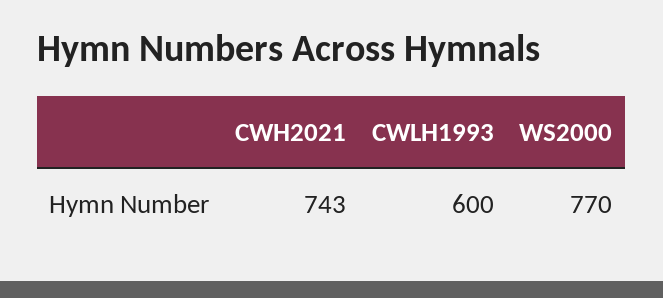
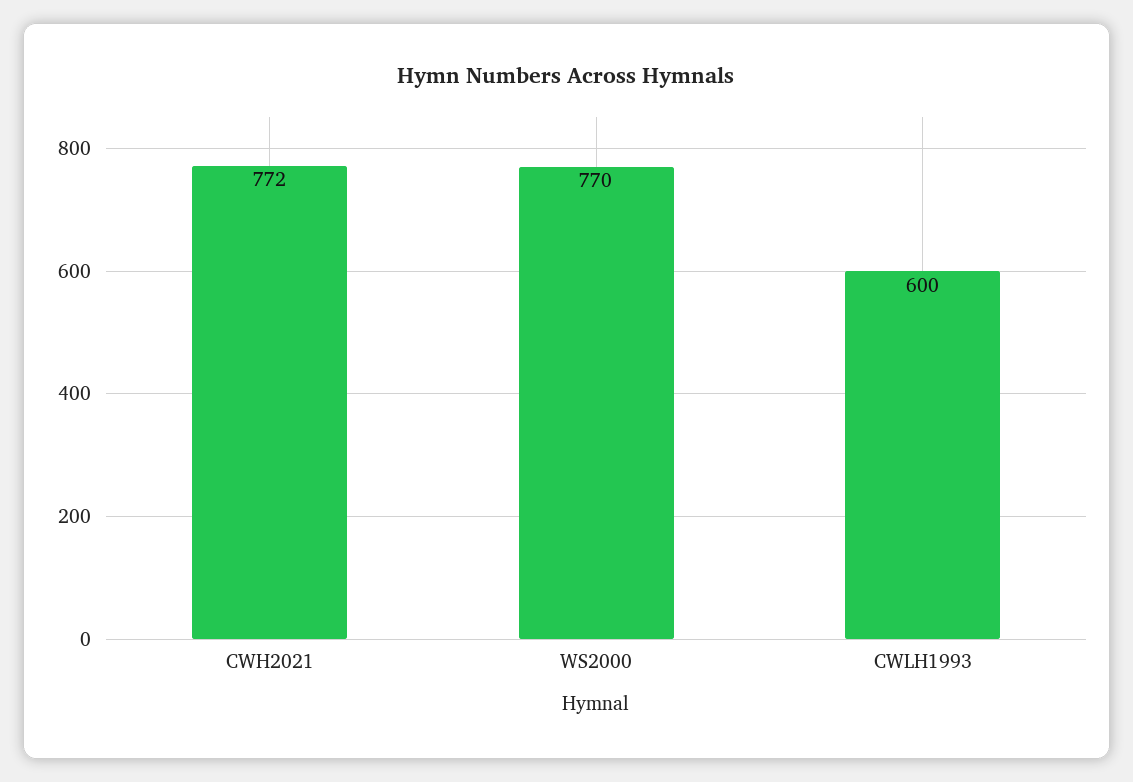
CWH2021: 743 -> 772

